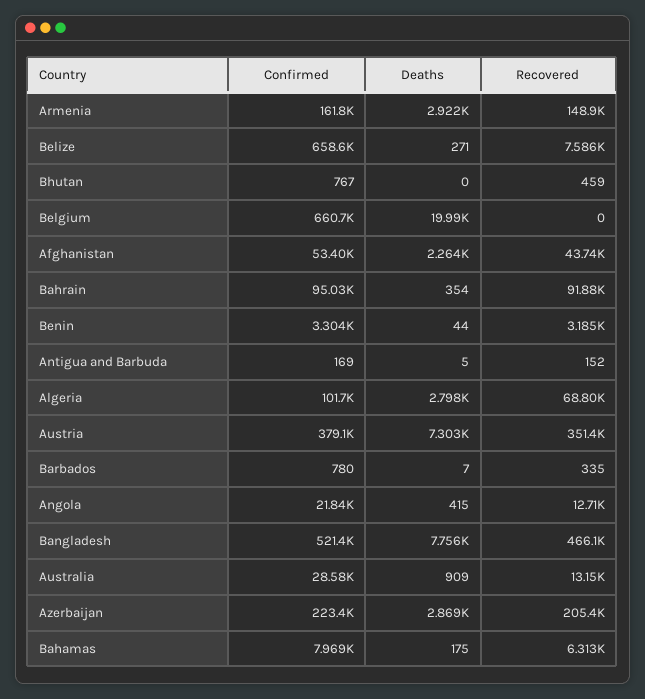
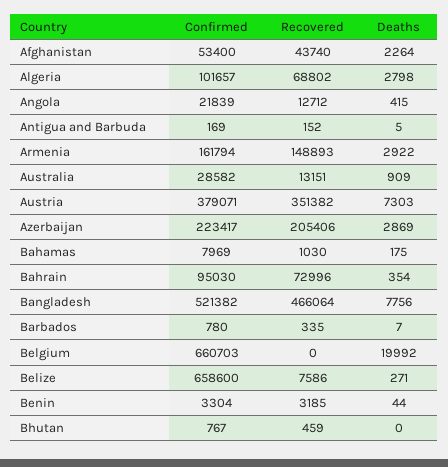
Recovered, Bahrain: 91880 -> 72996
Recovered, Bahamas: 6313 -> 1030

